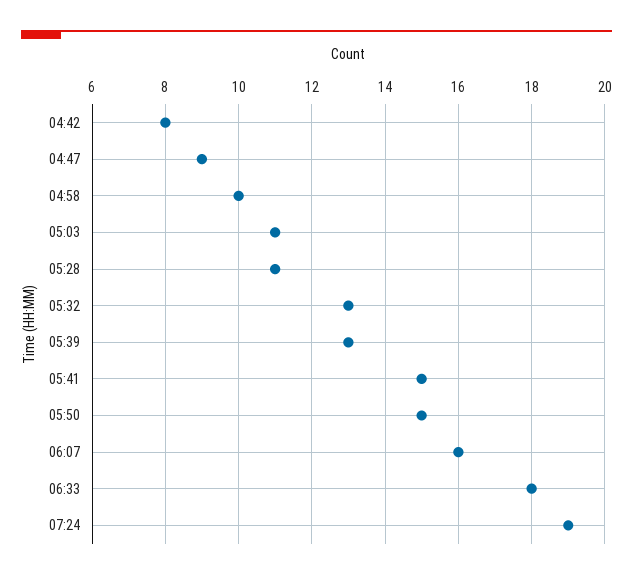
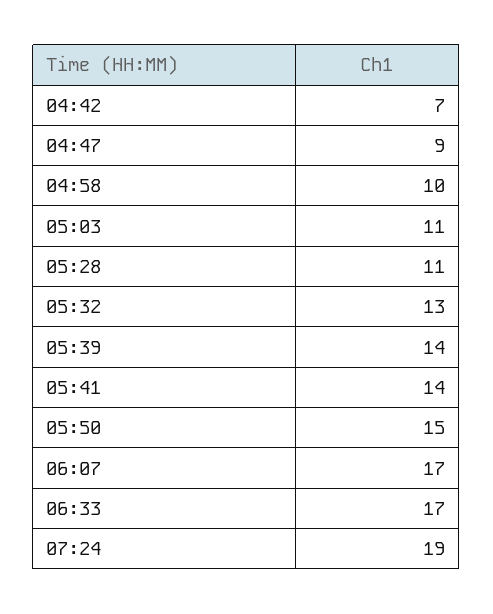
04:42: 8 -> 7
05:39: 13 -> 14
05:41: 15 -> 14
06:07: 16 -> 17
06:33: 18 -> 17

